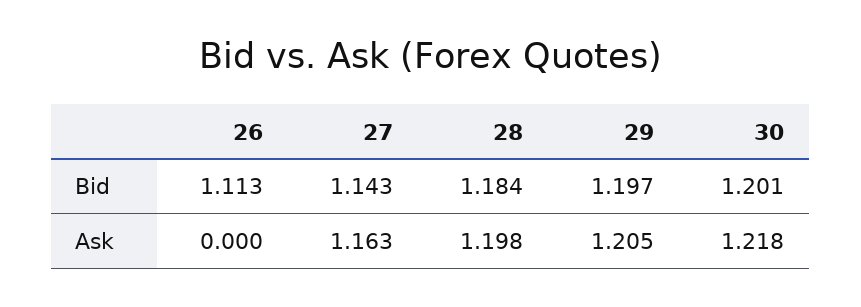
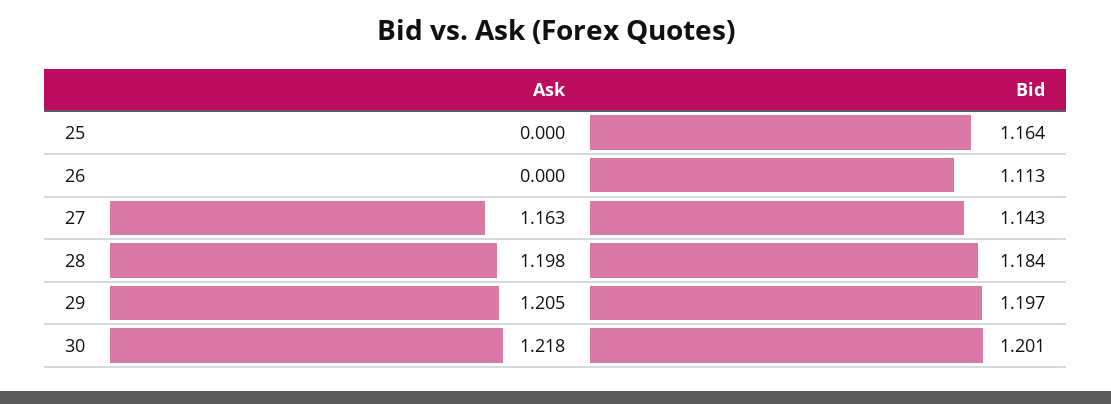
25, Ask: none -> 0
25, Bid: none -> 1.164

